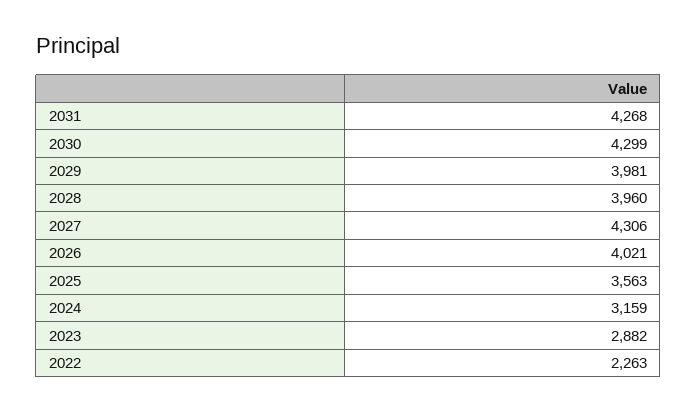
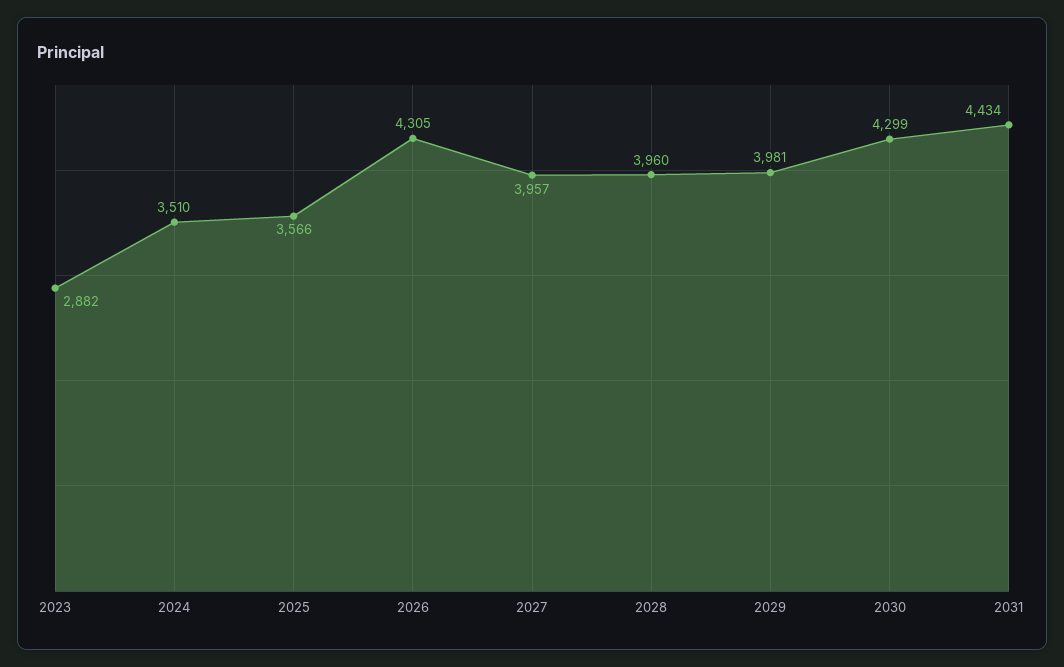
2031: 4268 -> 4434
2027: 4306 -> 3957
2026: 4021 -> 4305
2025: 3563 -> 3566
2024: 3159 -> 3510
2022: 2263 -> none

